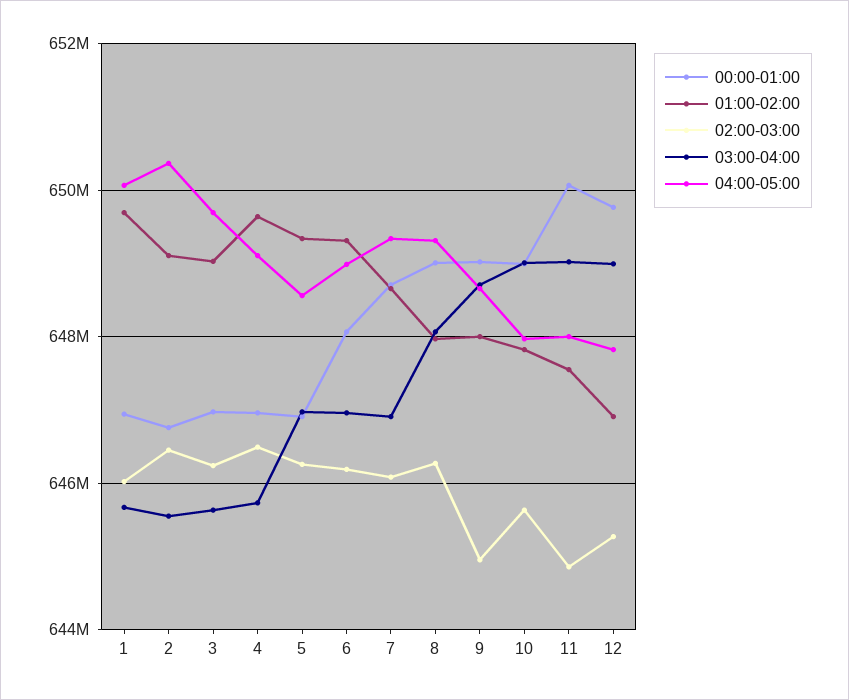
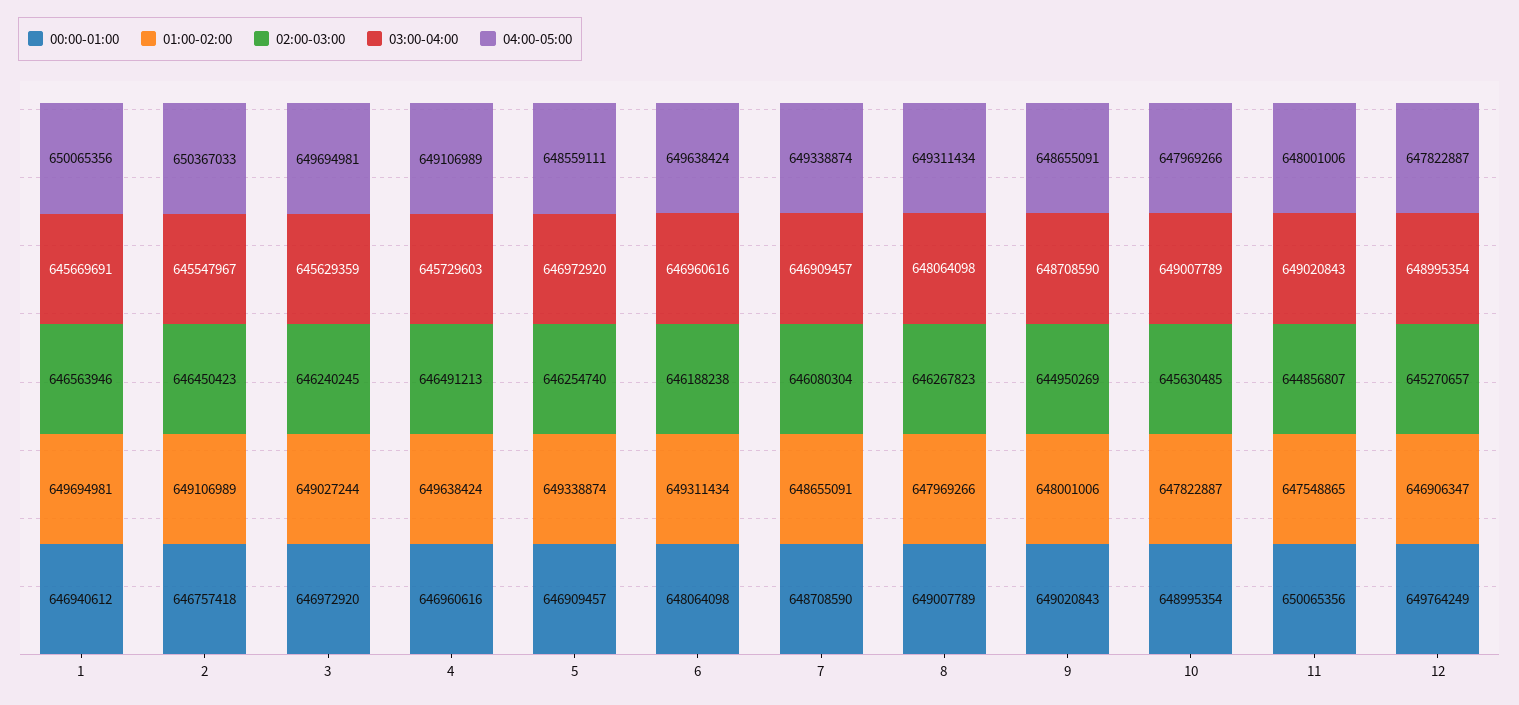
02:00-03:00, 1: 646000000 -> 646563946
04:00-05:00, 6: 649000000 -> 649638424

